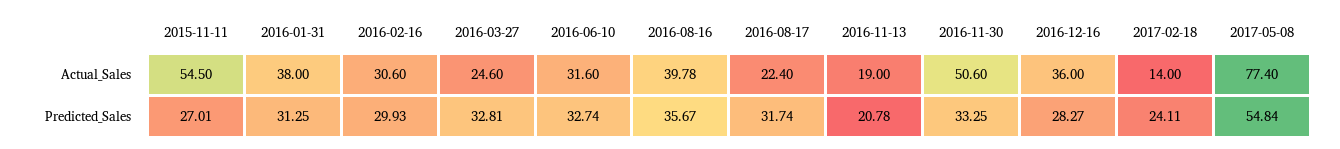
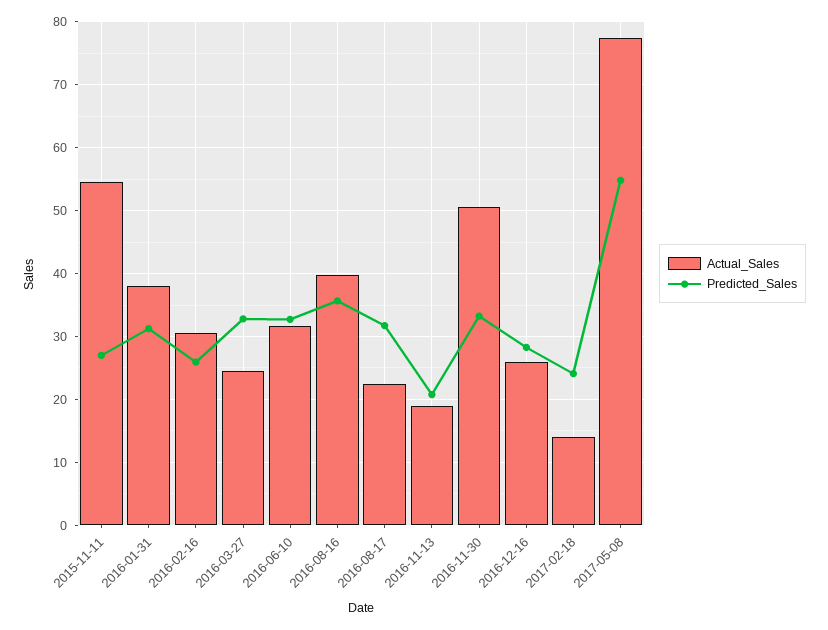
Actual_Sales, 2016-12-16: 36 -> 26
Predicted_Sales, 2016-02-16: 29.93 -> 26

